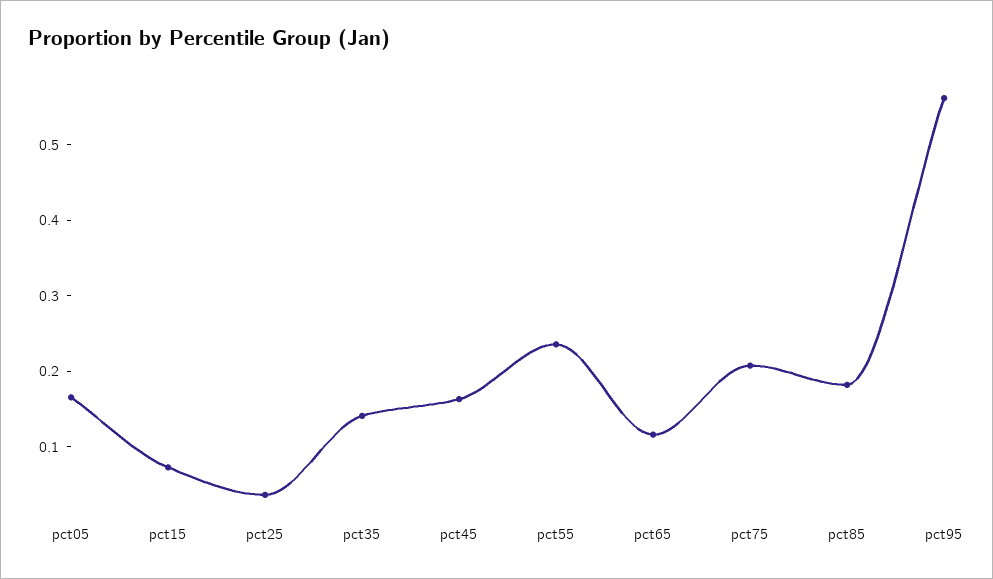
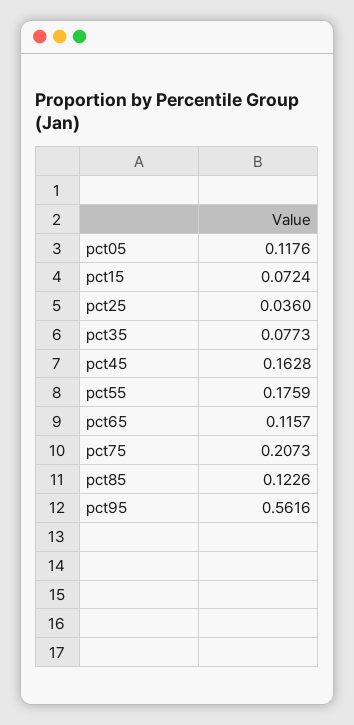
pct05: 0.16 -> 0.1176
pct35: 0.14 -> 0.0773
pct55: 0.24 -> 0.1759
pct85: 0.18 -> 0.1226

